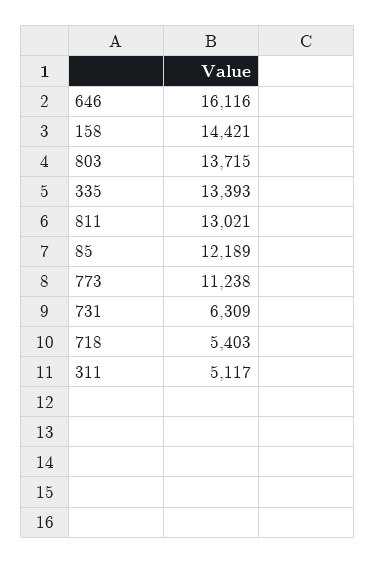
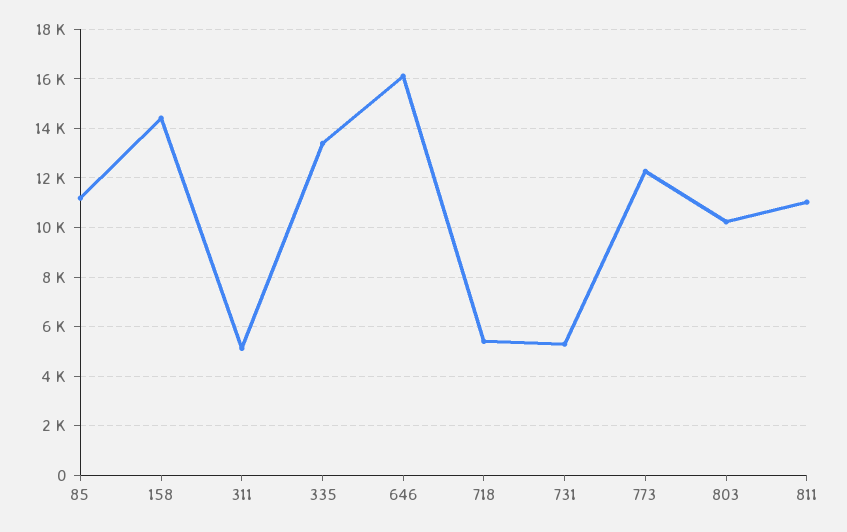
803: 13715 -> 10250
811: 13021 -> 11000
85: 12189 -> 11250
773: 11238 -> 12250
731: 6309 -> 5250

